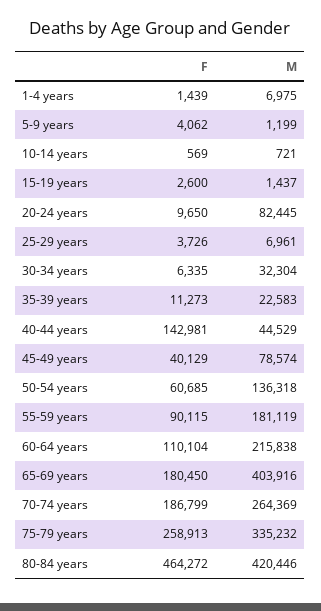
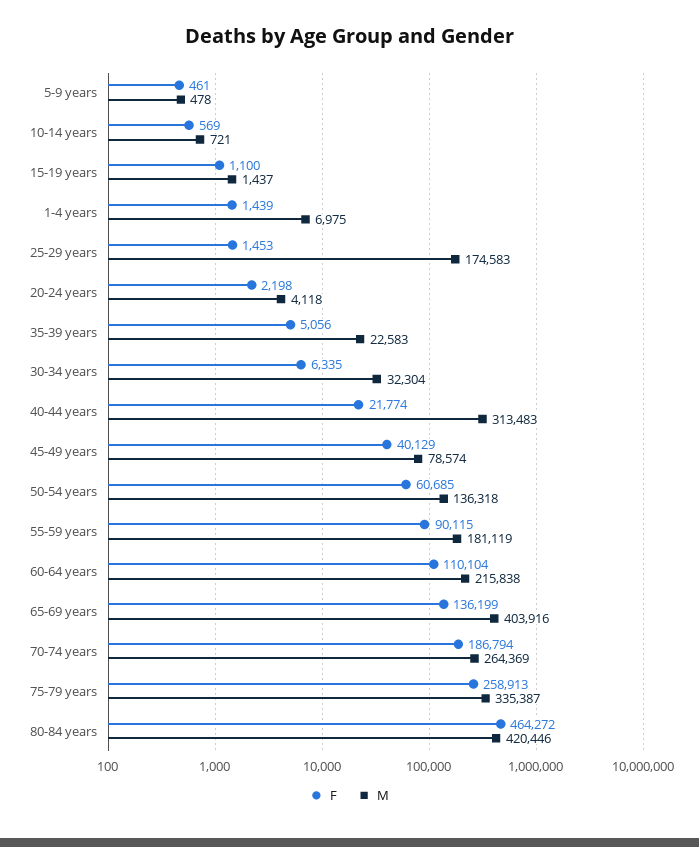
F, 5-9 years: 4062 -> 461
M, 5-9 years: 1199 -> 478
F, 15-19 years: 2600 -> 1100
F, 20-24 years: 9650 -> 2198
M, 20-24 years: 82445 -> 4118
F, 25-29 years: 3726 -> 1453
M, 25-29 years: 6961 -> 174583
F, 35-39 years: 11273 -> 5056
F, 40-44 years: 142981 -> 21774
M, 40-44 years: 44529 -> 313483
F, 65-69 years: 180450 -> 136199
F, 70-74 years: 186799 -> 186794
M, 75-79 years: 335232 -> 335387

